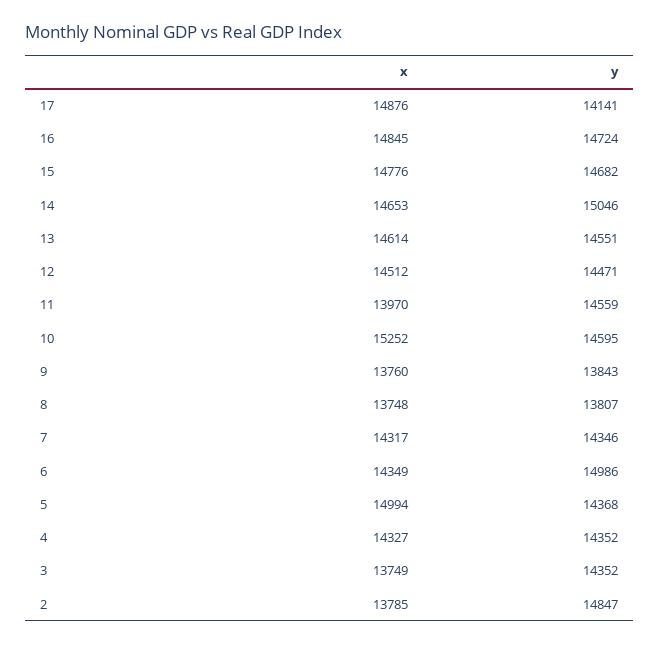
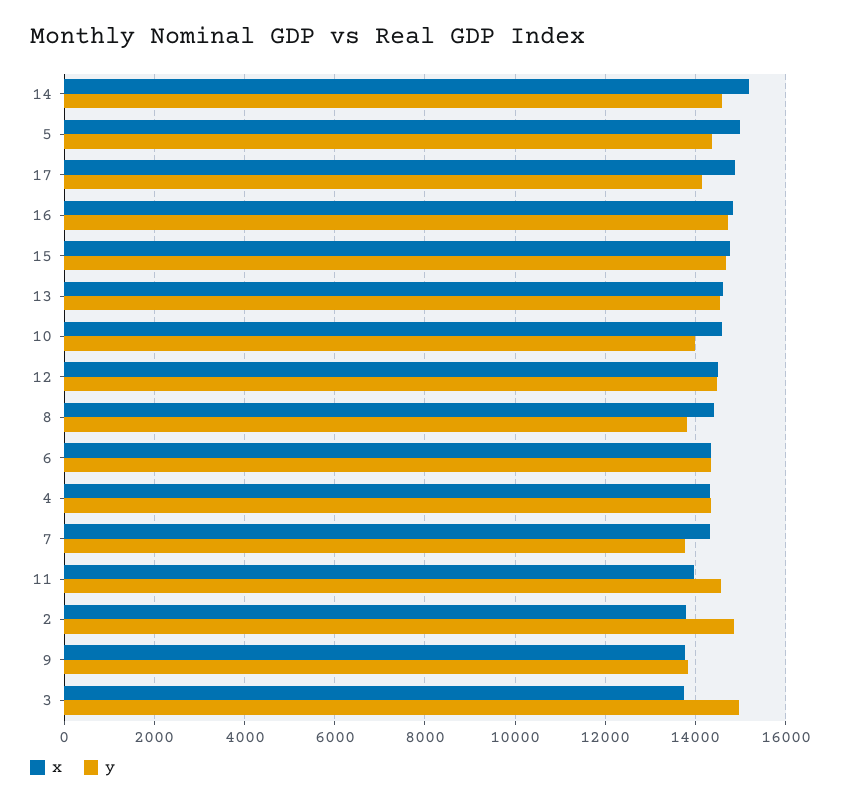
x, 14: 14653 -> 15200
y, 14: 15046 -> 14600
x, 10: 15252 -> 14600
y, 10: 14595 -> 14000
x, 8: 13748 -> 14400
y, 7: 14346 -> 13800
y, 6: 14986 -> 14400
y, 3: 14352 -> 15000

